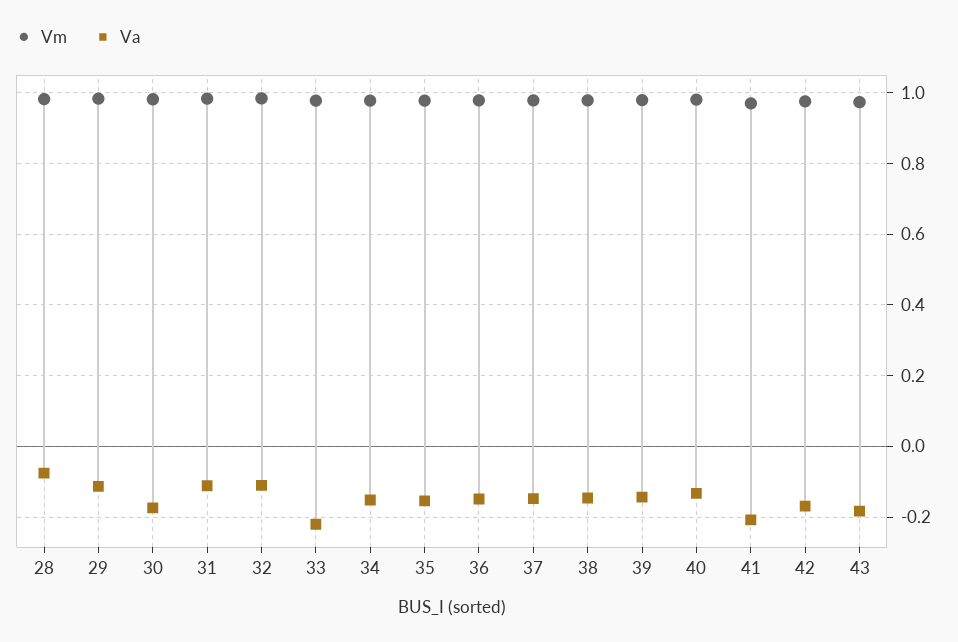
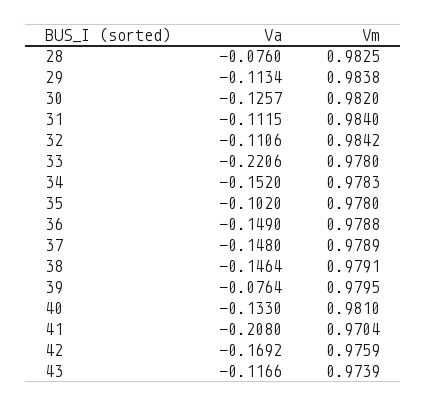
Va, 30: -0.18 -> -0.1257
Va, 35: -0.16 -> -0.102
Va, 39: -0.14 -> -0.0764
Va, 43: -0.18 -> -0.1166

